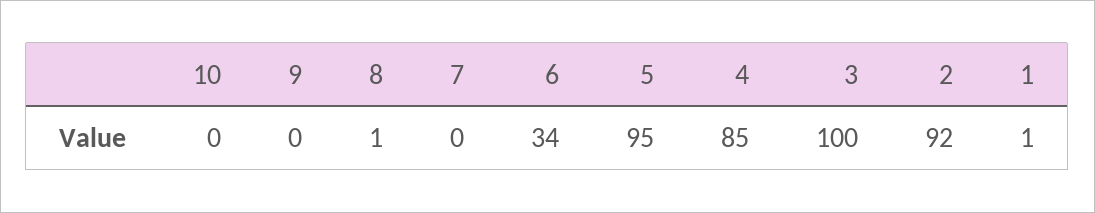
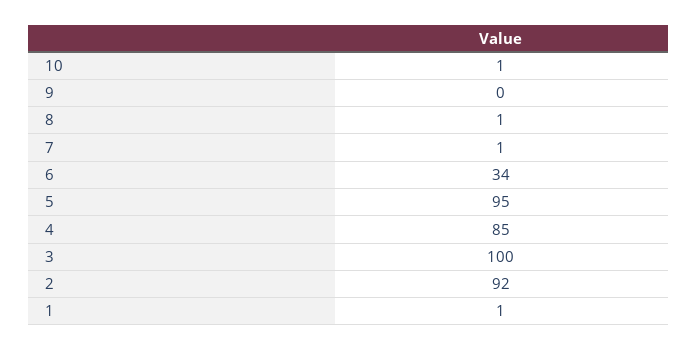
10: 0 -> 1
7: 0 -> 1

